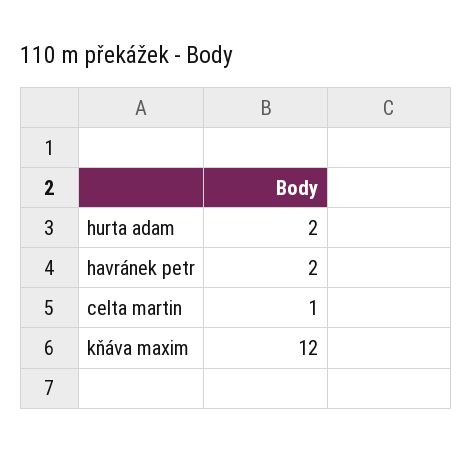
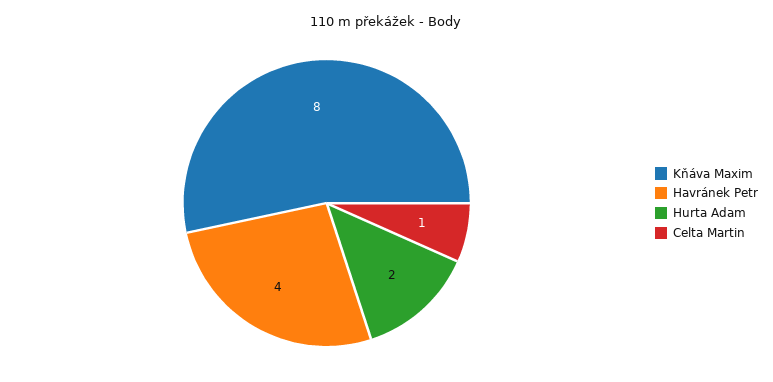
havránek petr: 2 -> 4
kňáva maxim: 12 -> 8

